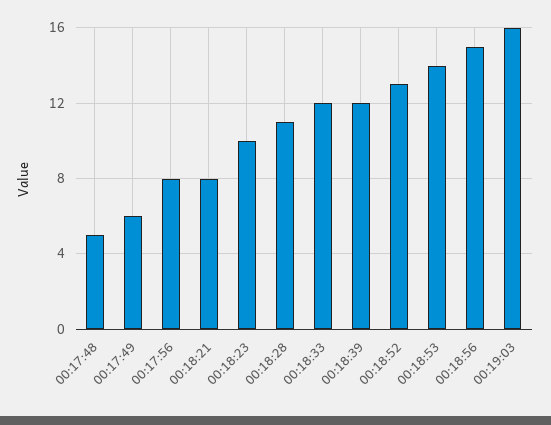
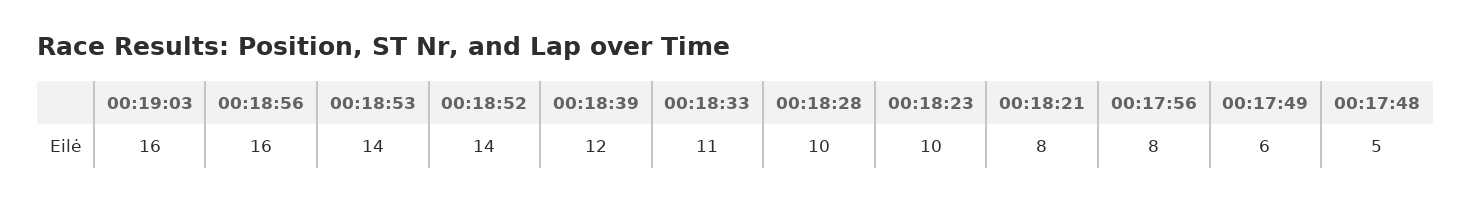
00:18:28: 11 -> 10
00:18:33: 12 -> 11
00:18:52: 13 -> 14
00:18:56: 15 -> 16

